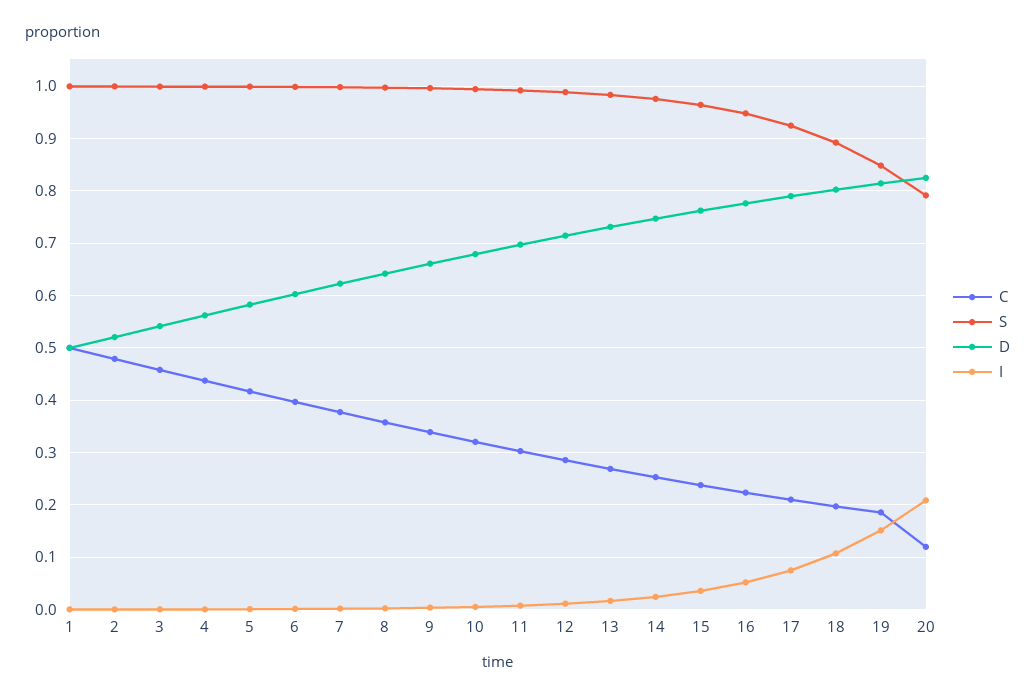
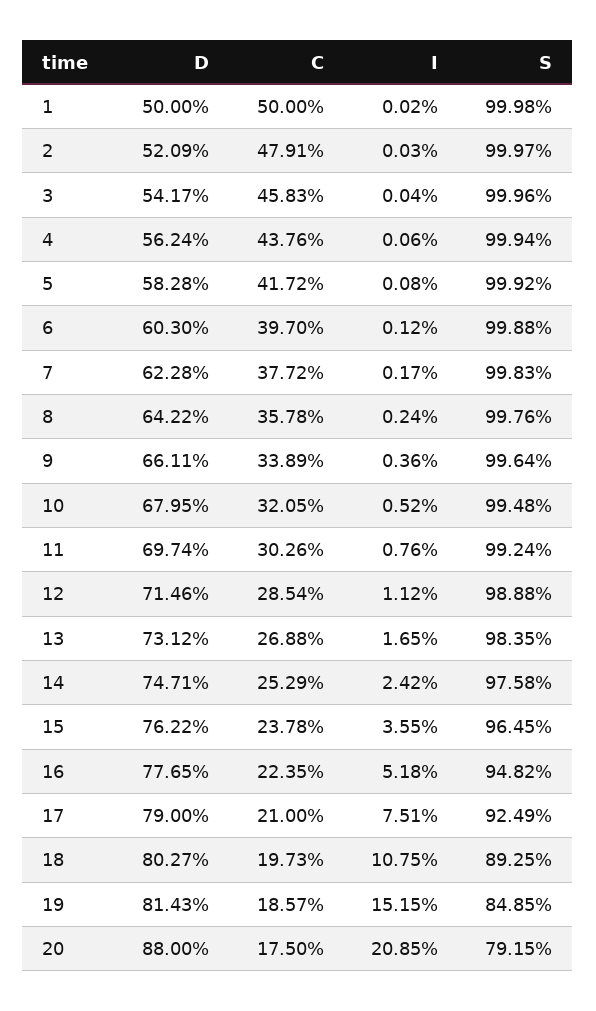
C, 20: 0.12 -> 0.175
D, 20: 0.82 -> 0.88

